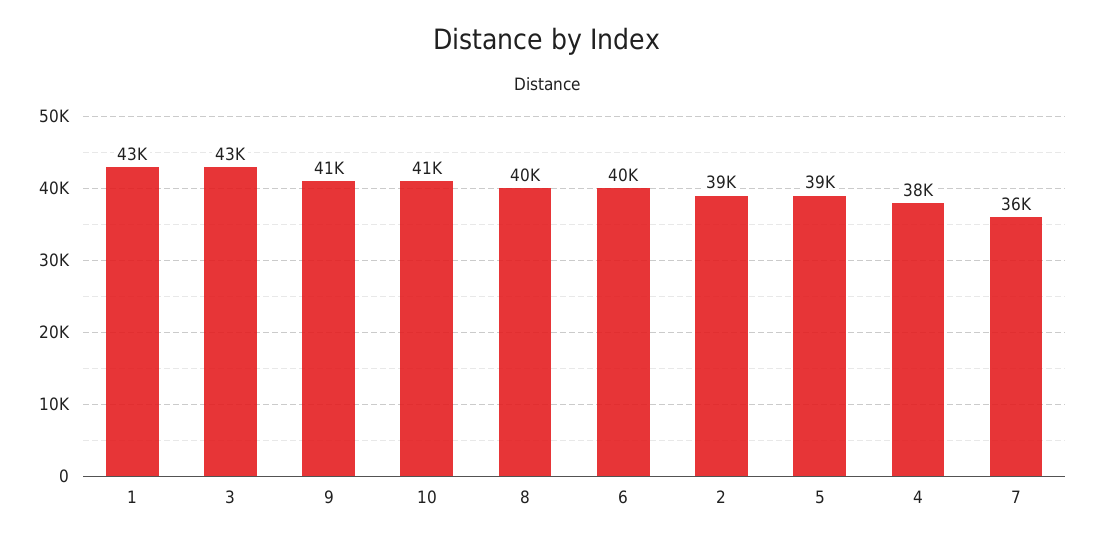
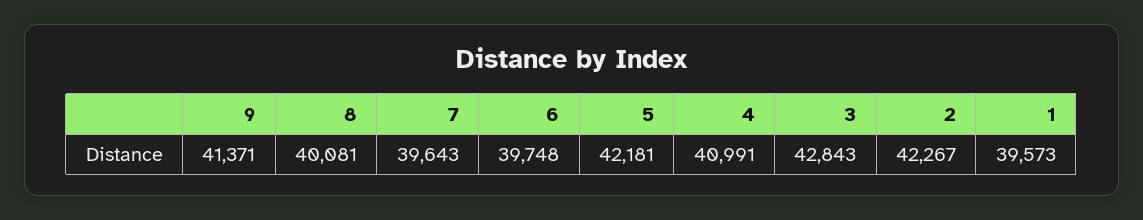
1: 43000 -> 39573
10: 41000 -> none
2: 39000 -> 42267
5: 39000 -> 42181
4: 38000 -> 40991
7: 36000 -> 39643

